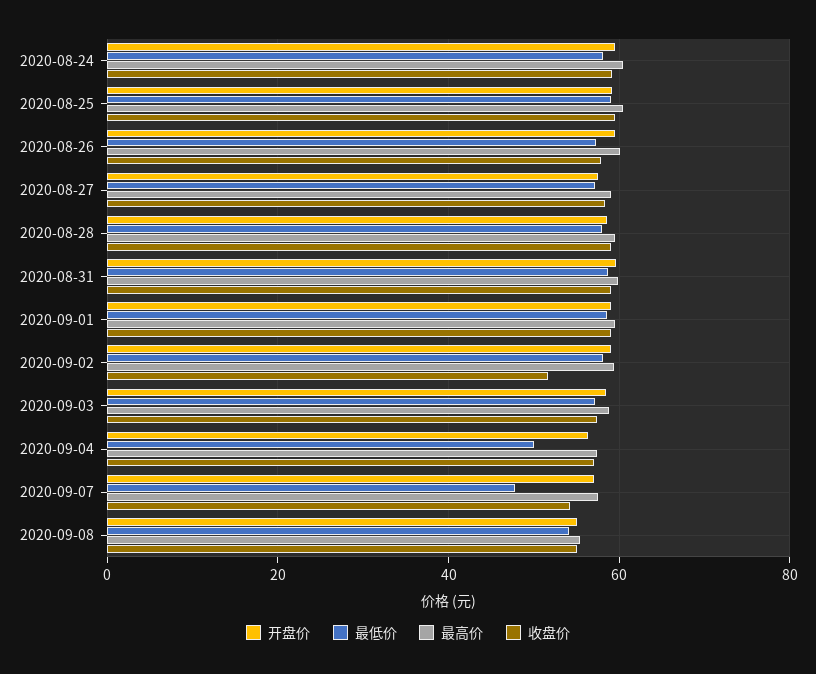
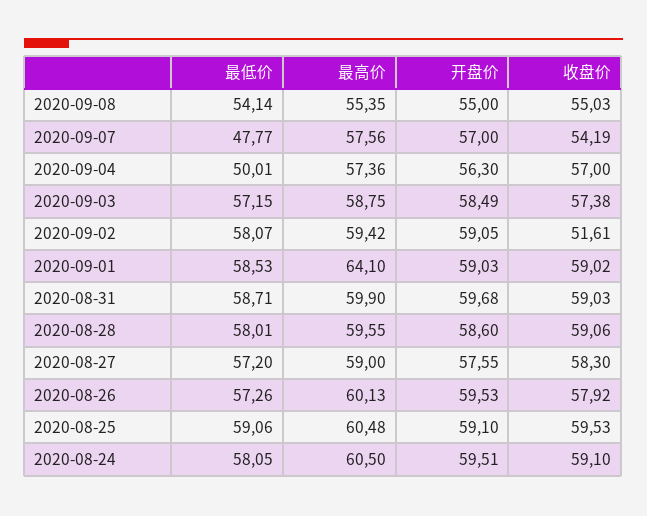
最高价, 2020-09-01: 60 -> 64.1

